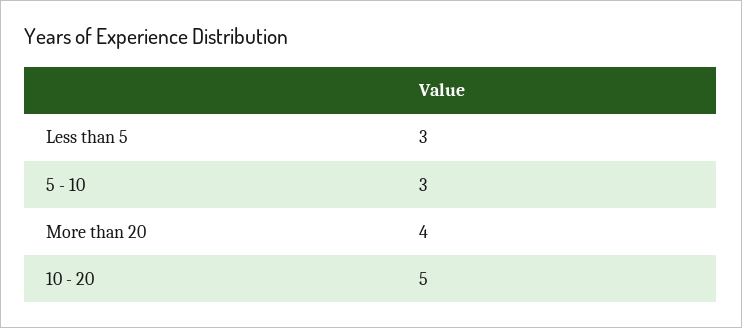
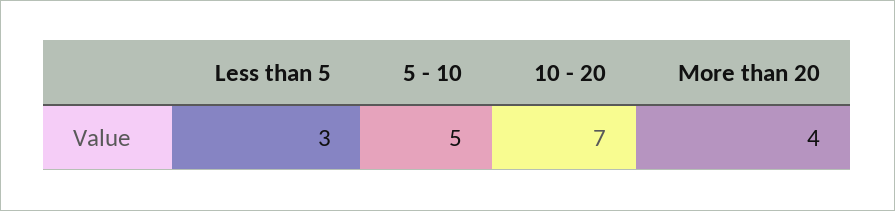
5 - 10: 3 -> 5
10 - 20: 5 -> 7

